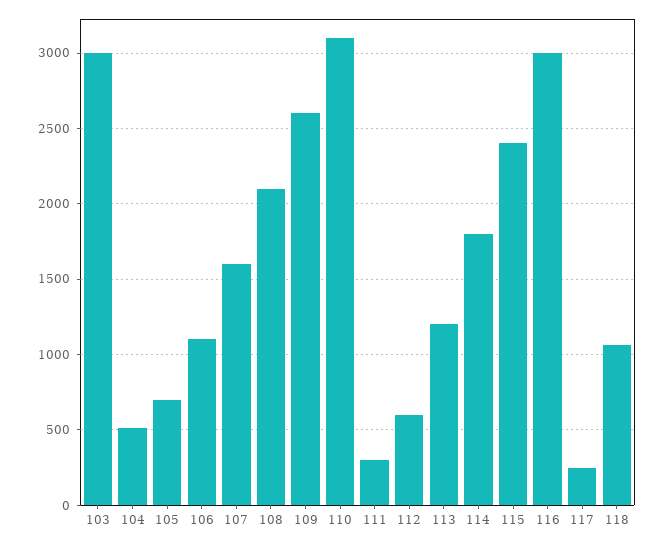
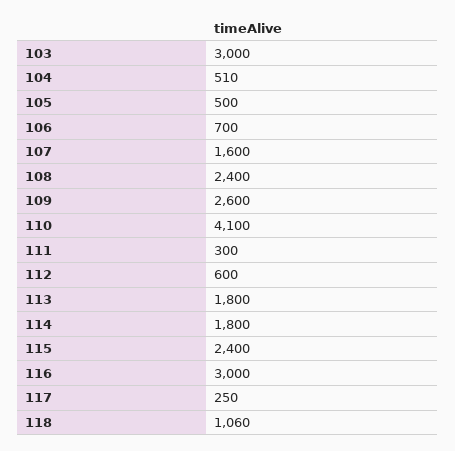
105: 700 -> 500
106: 1100 -> 700
108: 2100 -> 2400
110: 3100 -> 4100
113: 1200 -> 1800

